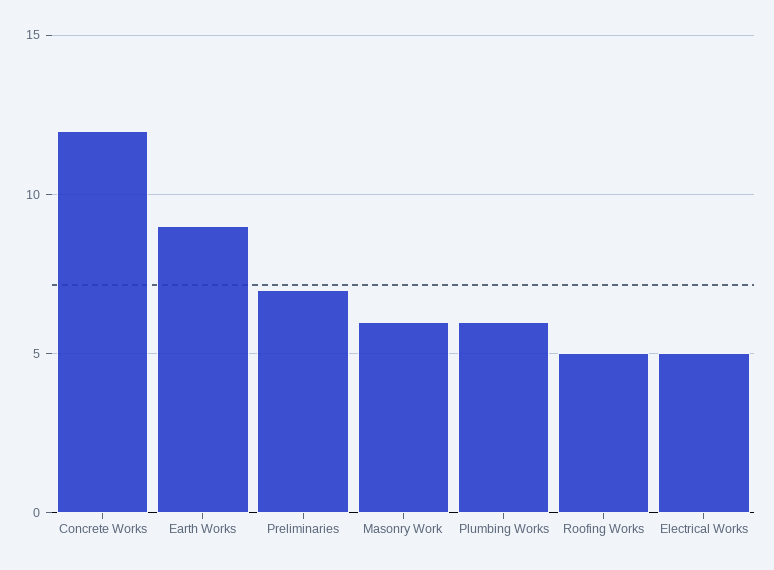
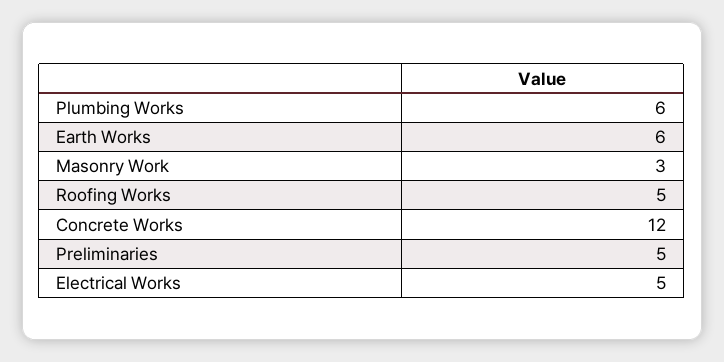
Earth Works: 9 -> 6
Preliminaries: 7 -> 5
Masonry Work: 6 -> 3

